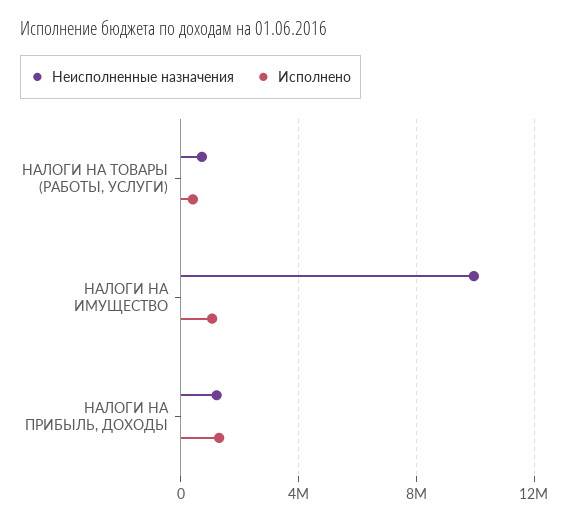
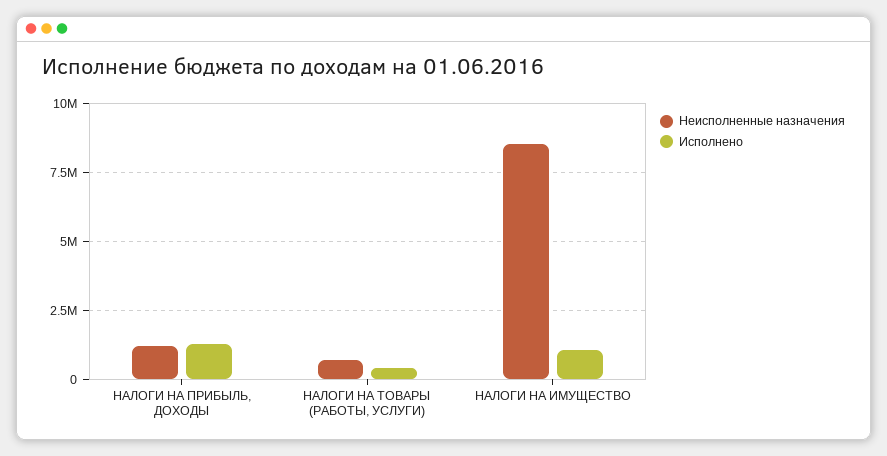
Неисполненные назначения, НАЛОГИ НА ИМУЩЕСТВО: 10000000 -> 8500000

